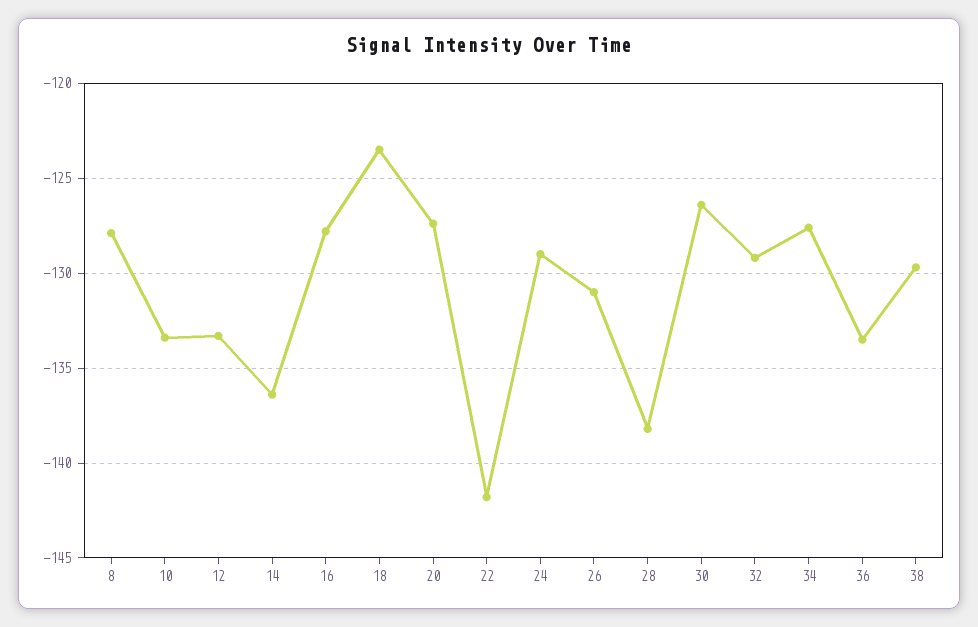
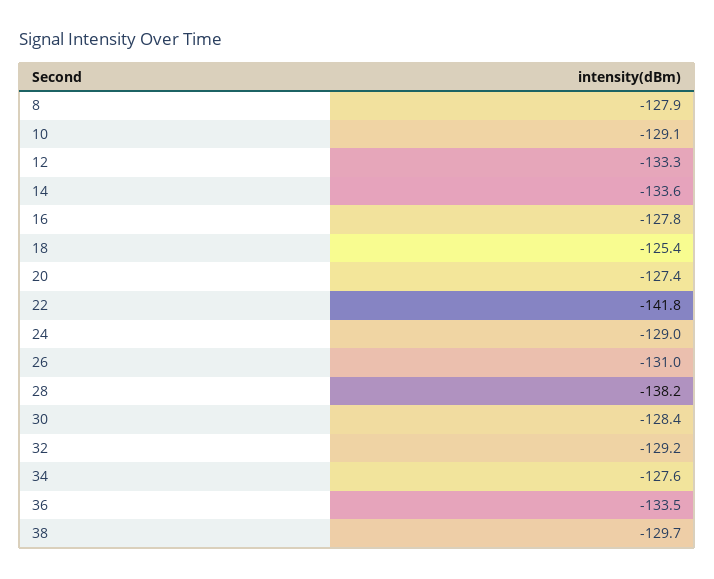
10: -133.5 -> -129.1
14: -136.5 -> -133.6
18: -123.5 -> -125.4
30: -126.5 -> -128.4

